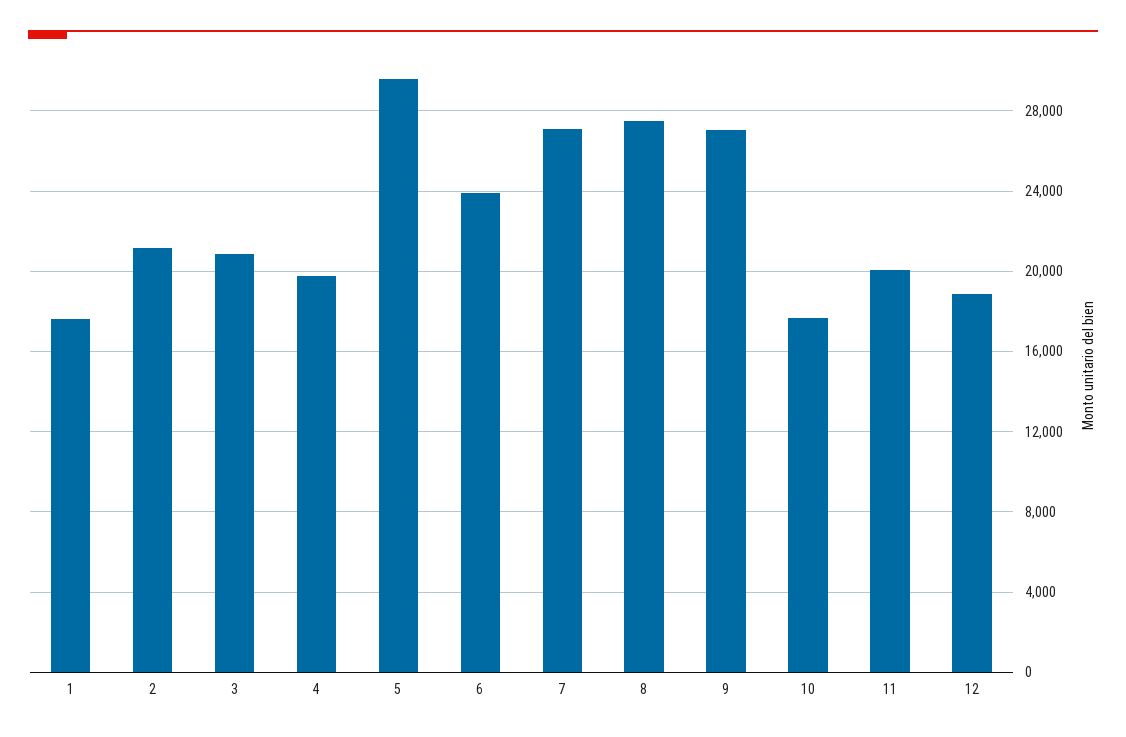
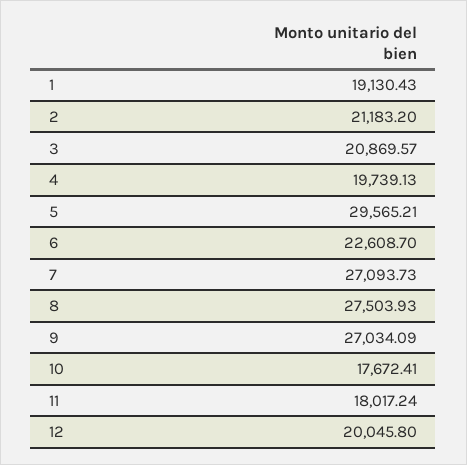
1: 17500 -> 19130.43
6: 24000 -> 22608.7
11: 20000 -> 18017.24
12: 19000 -> 20045.8

